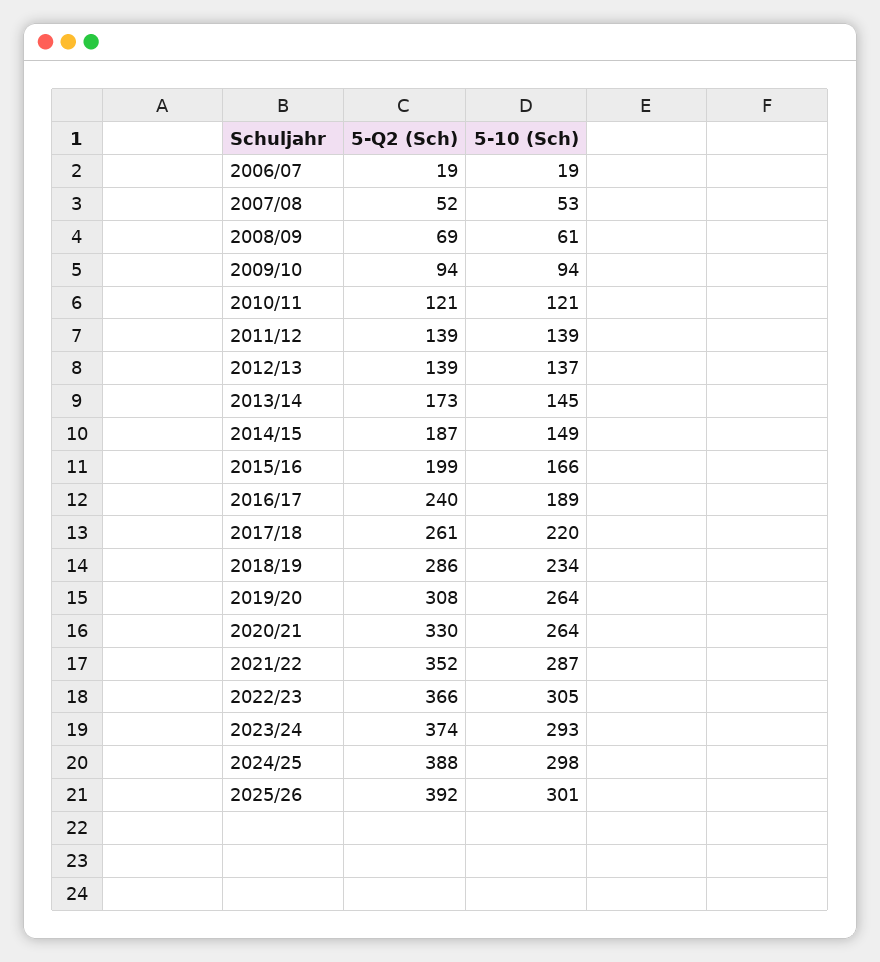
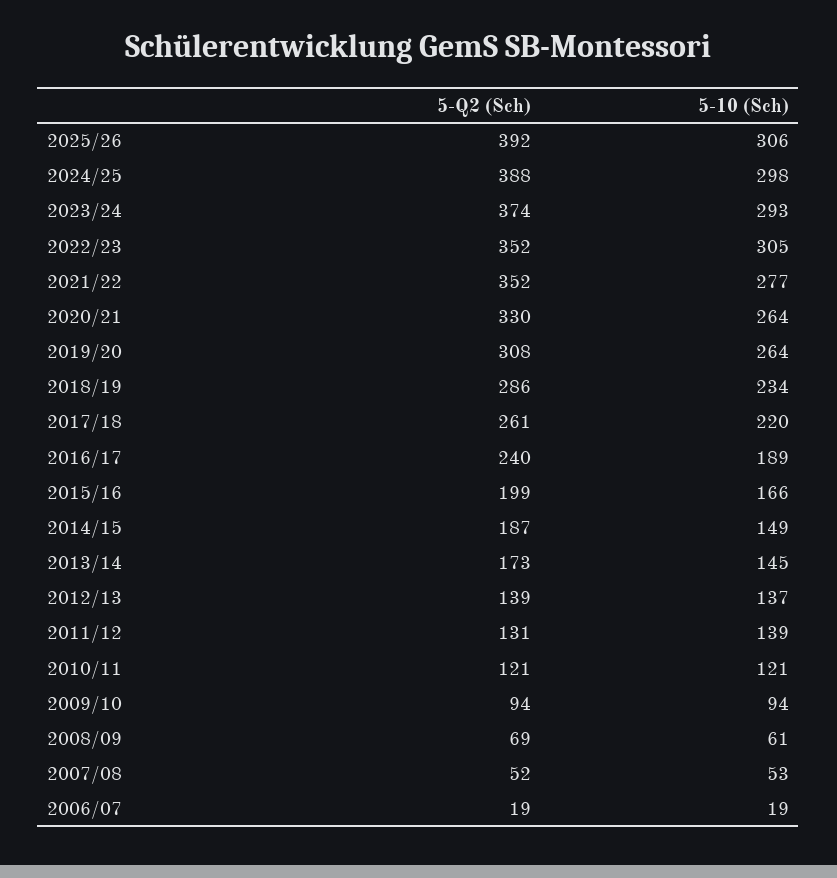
5-Q2 (Sch), 2011/12: 139 -> 131
5-10 (Sch), 2021/22: 287 -> 277
5-Q2 (Sch), 2022/23: 366 -> 352
5-10 (Sch), 2025/26: 301 -> 306

